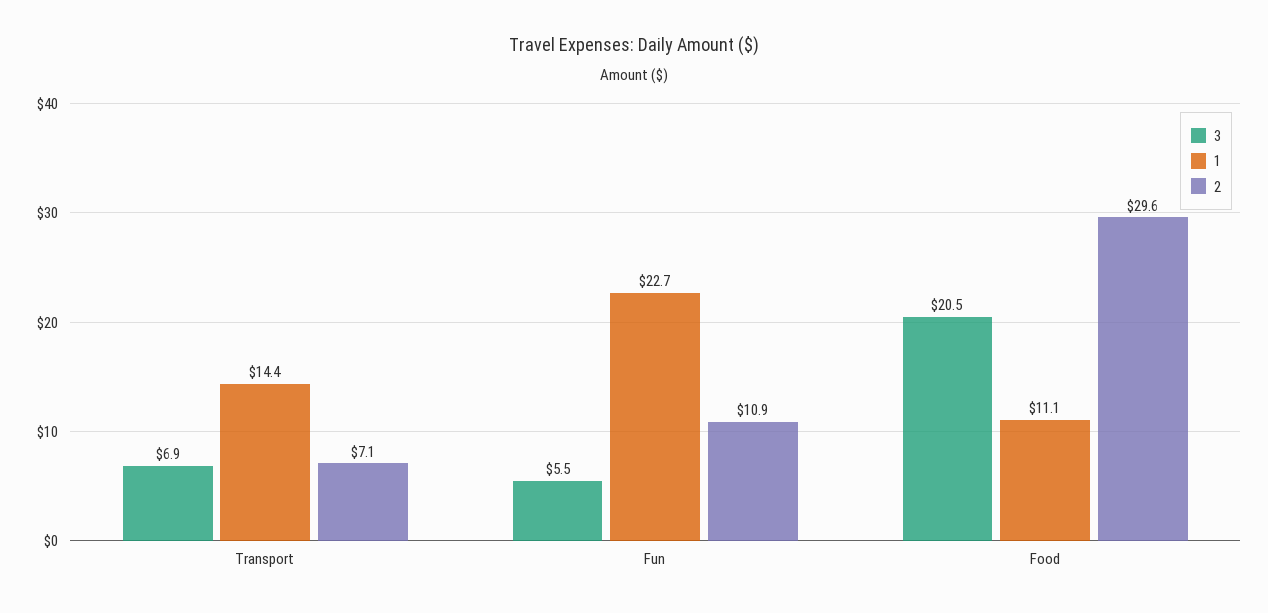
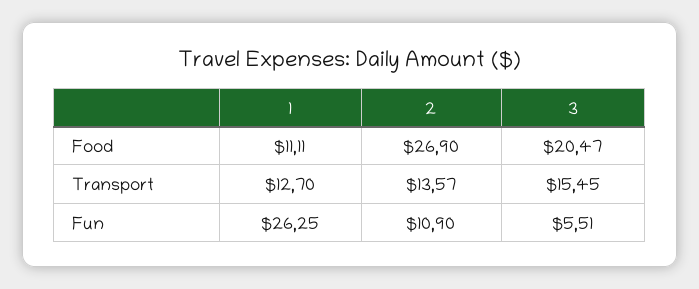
3, Transport: 6.9 -> 15.45
1, Transport: 14.4 -> 12.7
2, Transport: 7.1 -> 13.57
1, Fun: 22.7 -> 26.25
2, Food: 29.6 -> 26.9

